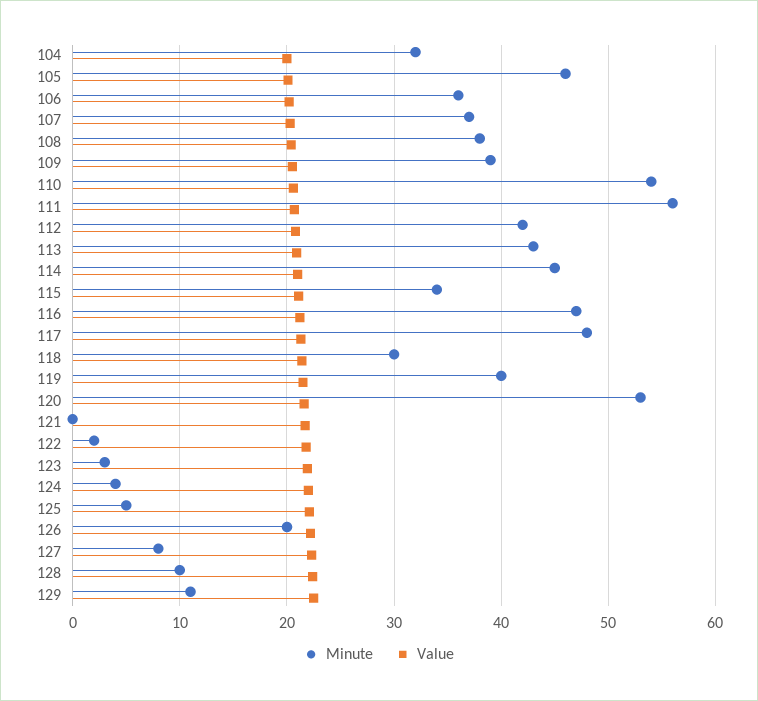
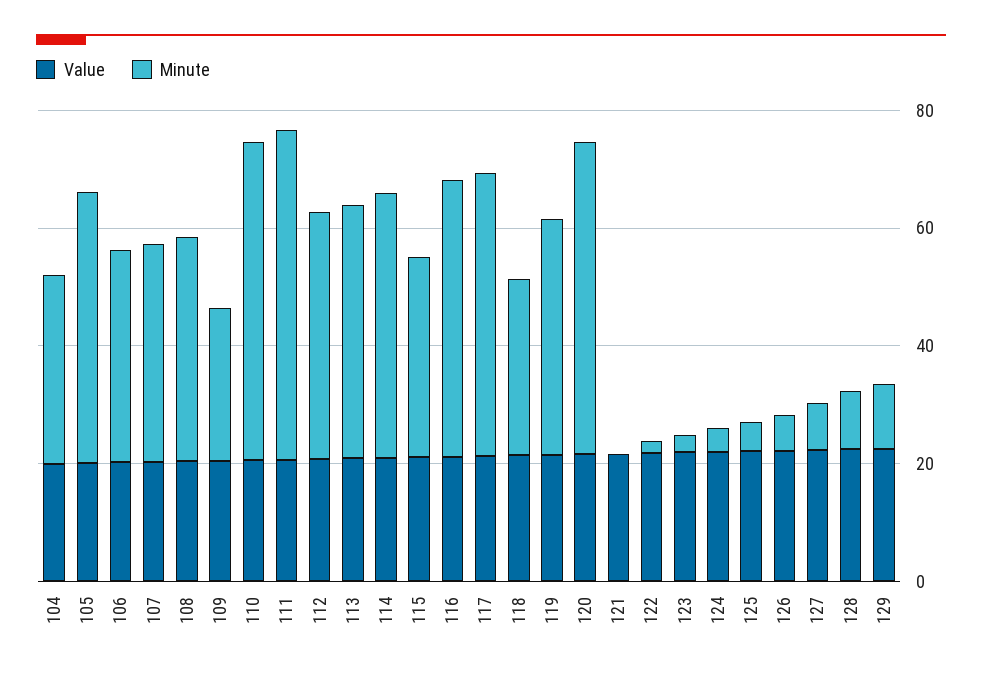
Minute, 109: 39 -> 25
Minute, 126: 20 -> 5

